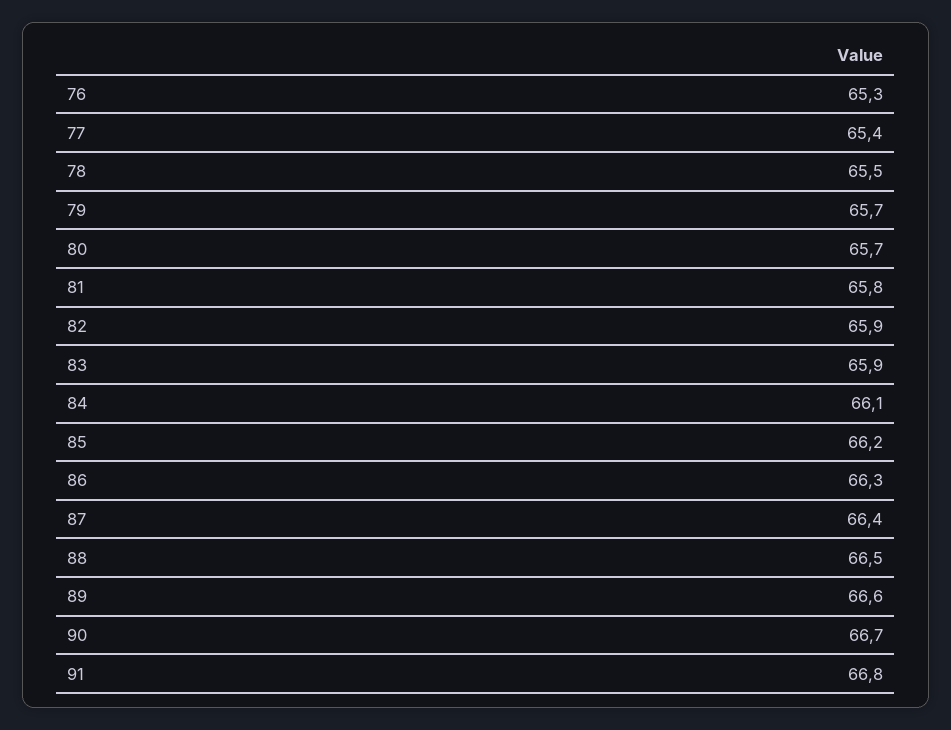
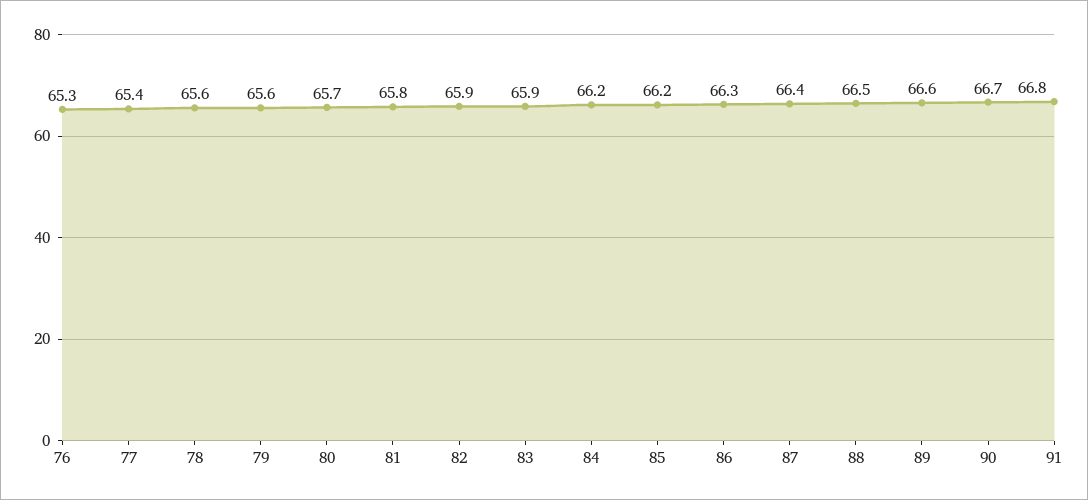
78: 65.5 -> 65.6
79: 65.7 -> 65.6
84: 66.1 -> 66.2

